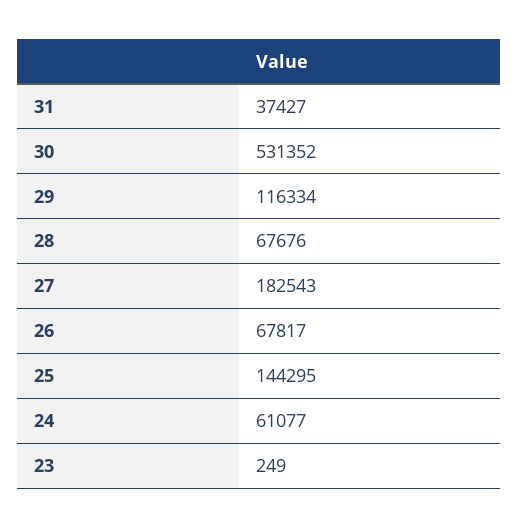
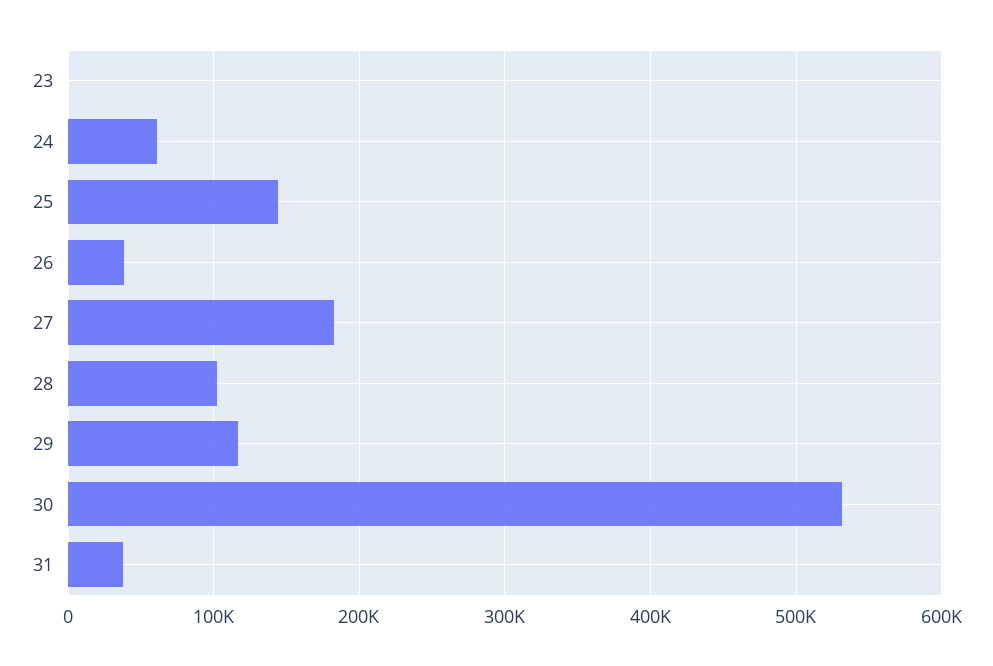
28: 67676 -> 100000
26: 67817 -> 40000

